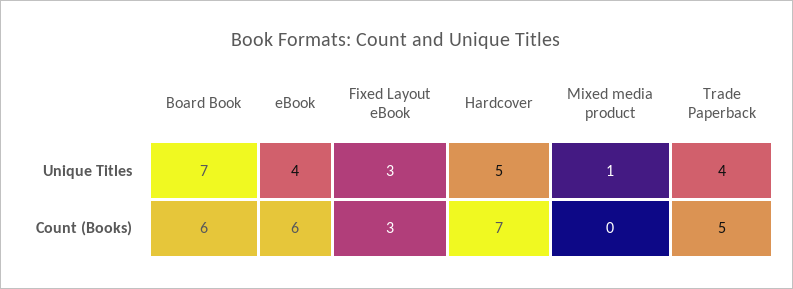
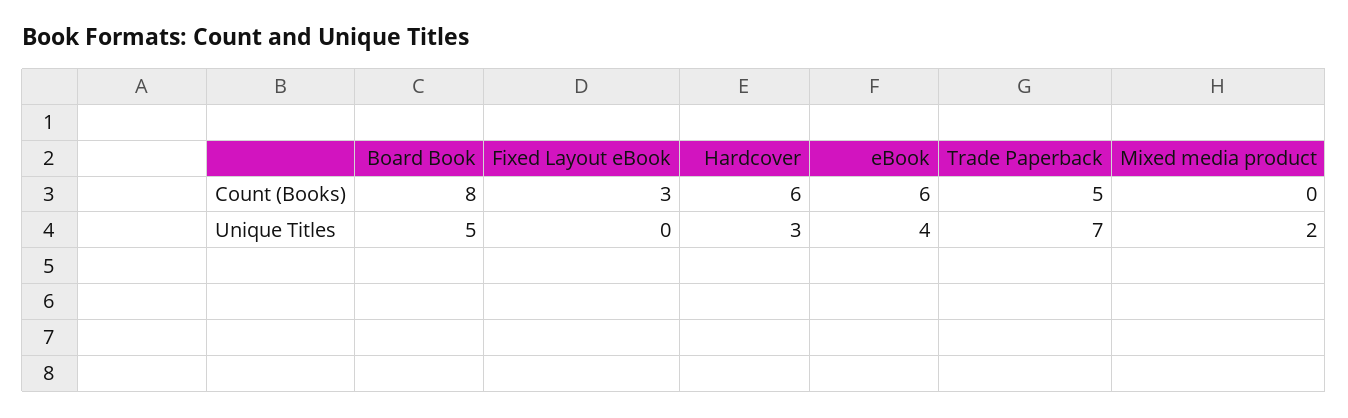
Board Book, Unique Titles: 7 -> 5
Fixed Layout eBook, Unique Titles: 3 -> 0
Hardcover, Unique Titles: 5 -> 3
Mixed media product, Unique Titles: 1 -> 2
Trade Paperback, Unique Titles: 4 -> 7
Board Book, Count (Books): 6 -> 8
Hardcover, Count (Books): 7 -> 6

